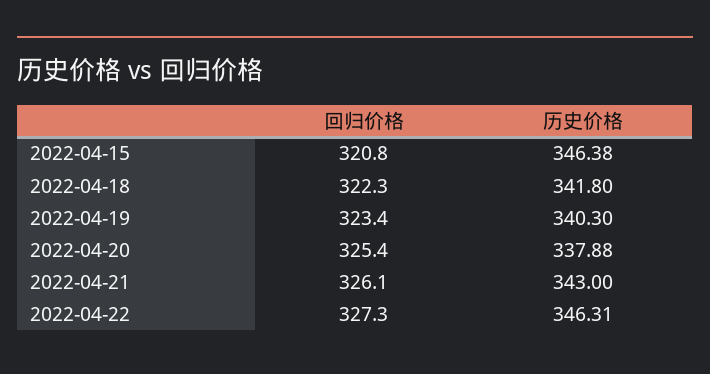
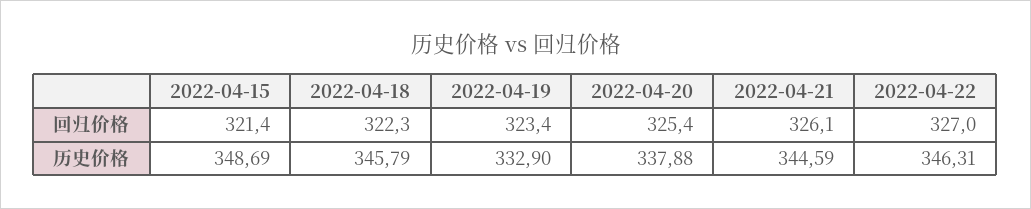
回归价格, 2022-04-15: 320.8 -> 321.4
历史价格, 2022-04-15: 346.38 -> 348.69
历史价格, 2022-04-18: 341.8 -> 345.79
历史价格, 2022-04-19: 340.3 -> 332.9
历史价格, 2022-04-21: 343 -> 344.59
回归价格, 2022-04-22: 327.3 -> 327

